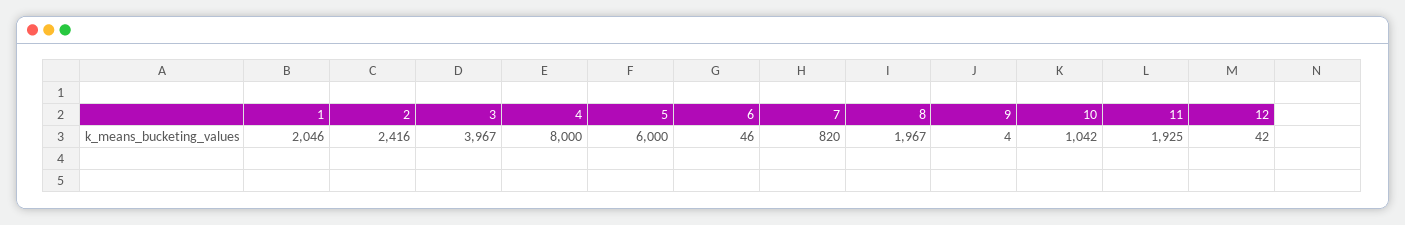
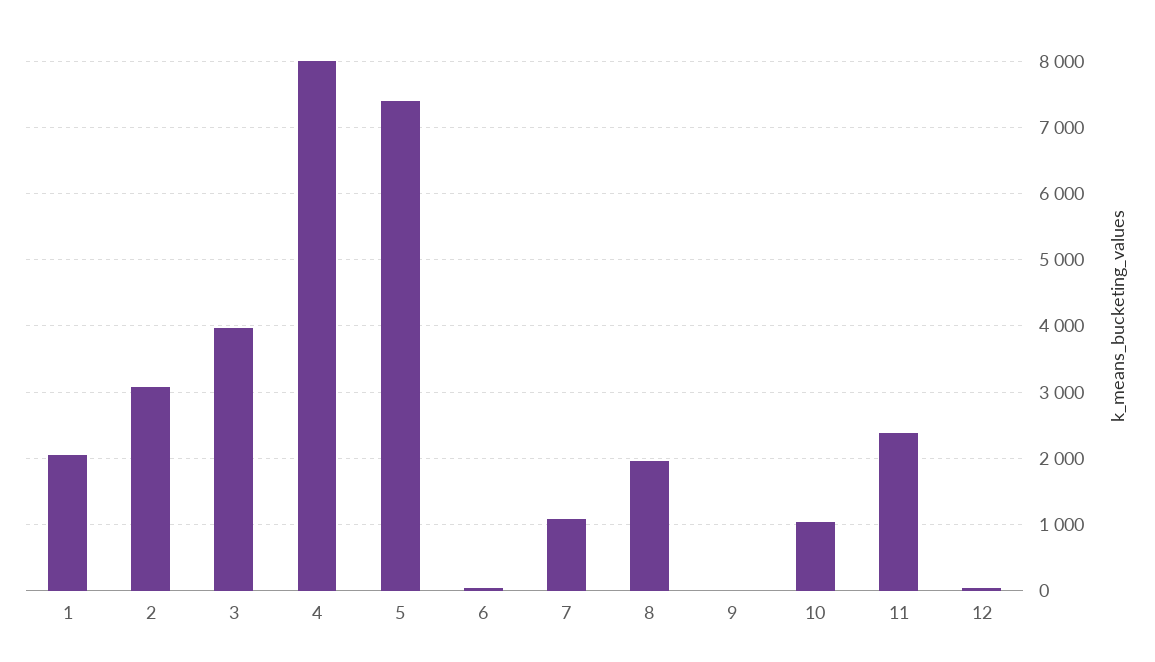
2: 2416 -> 3100
5: 6000 -> 7400
7: 820 -> 1100
11: 1925 -> 2400

